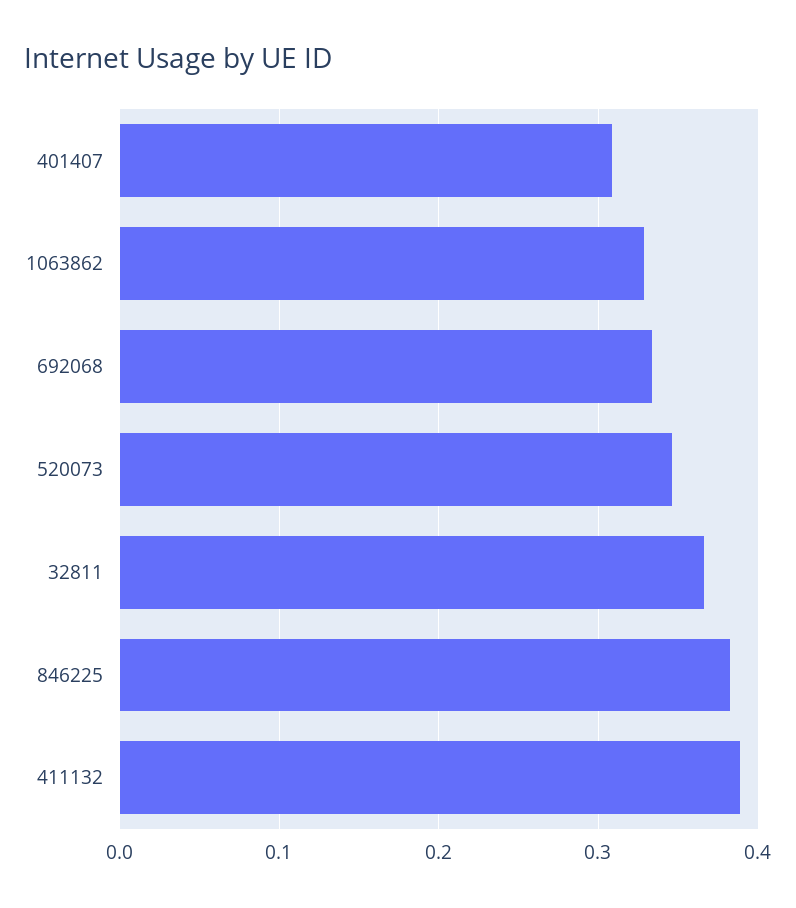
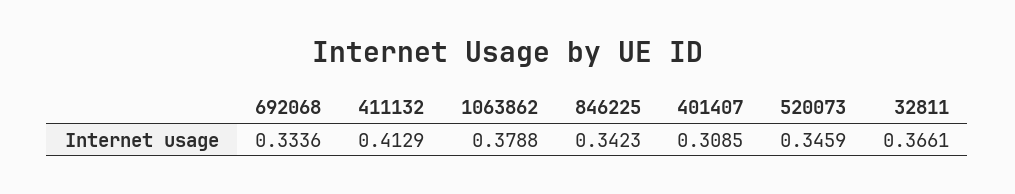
1063862: 0.33 -> 0.3788
846225: 0.38 -> 0.3423
411132: 0.39 -> 0.4129

